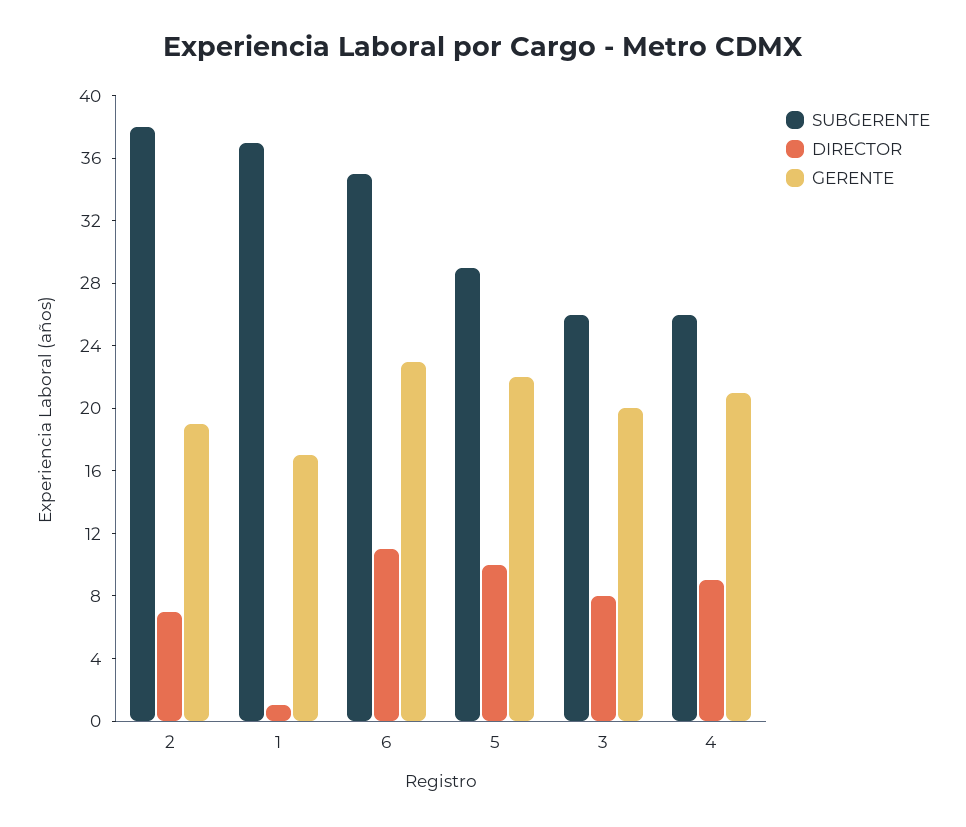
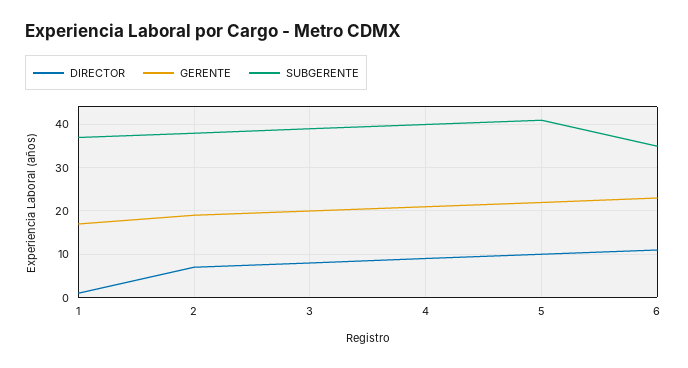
SUBGERENTE, 5: 29 -> 40
SUBGERENTE, 3: 26 -> 40
SUBGERENTE, 4: 26 -> 40

